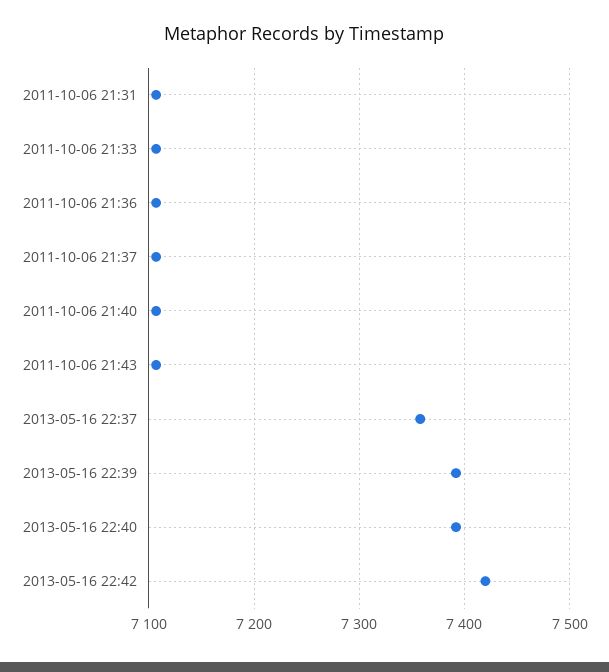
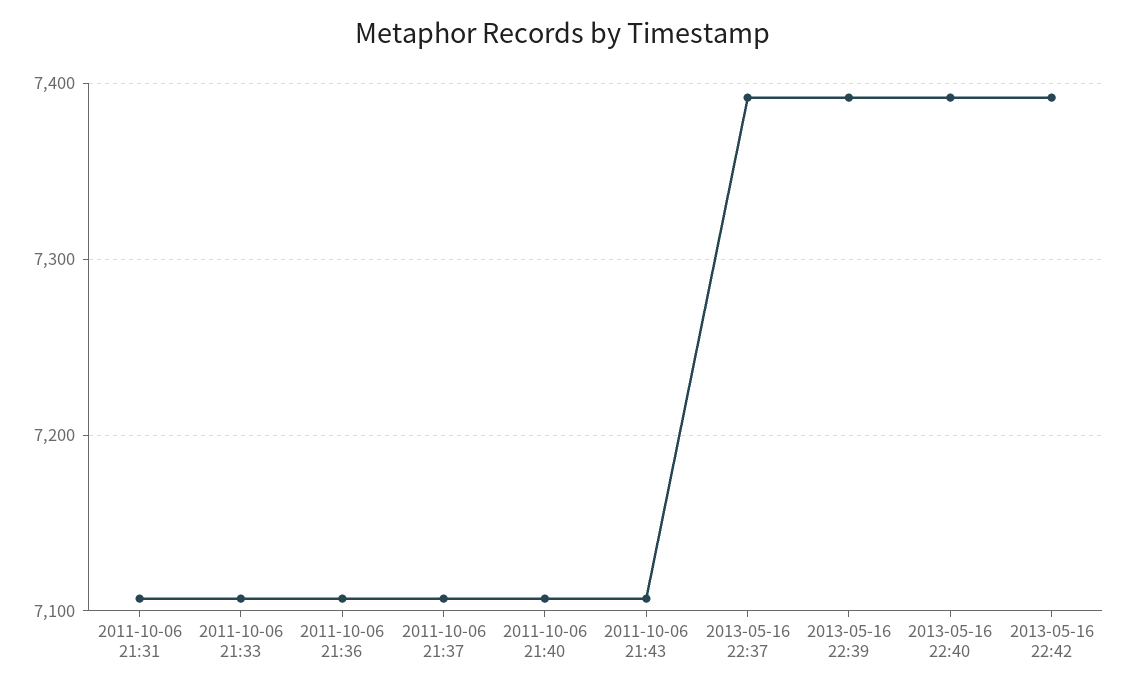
2013-05-16 22:37: 7360 -> 7390
2013-05-16 22:42: 7420 -> 7390

